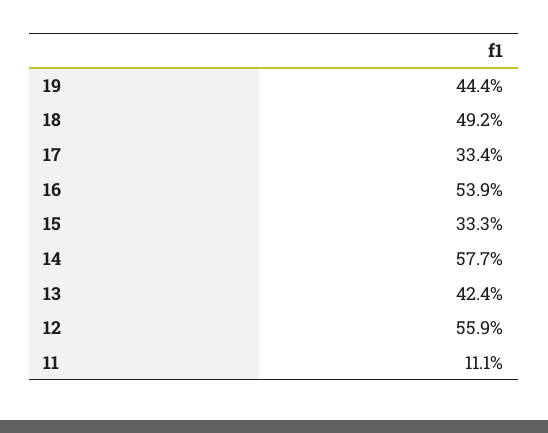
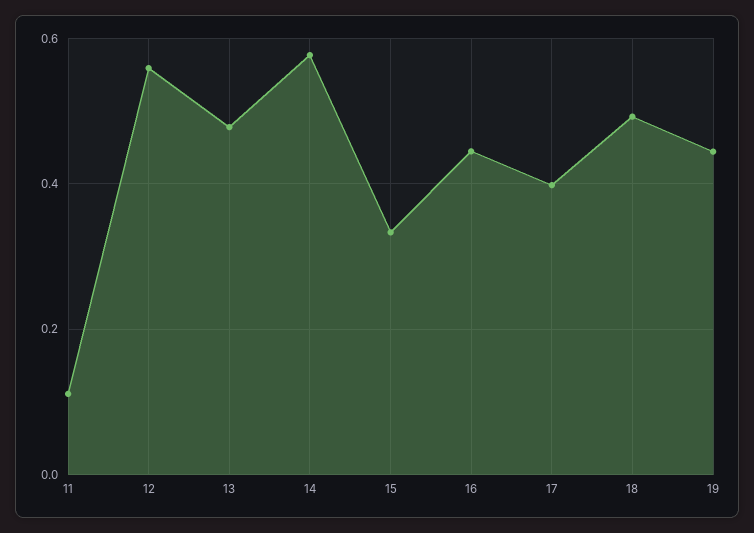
17: 0.334 -> 0.4
16: 0.539 -> 0.44
13: 0.424 -> 0.48

